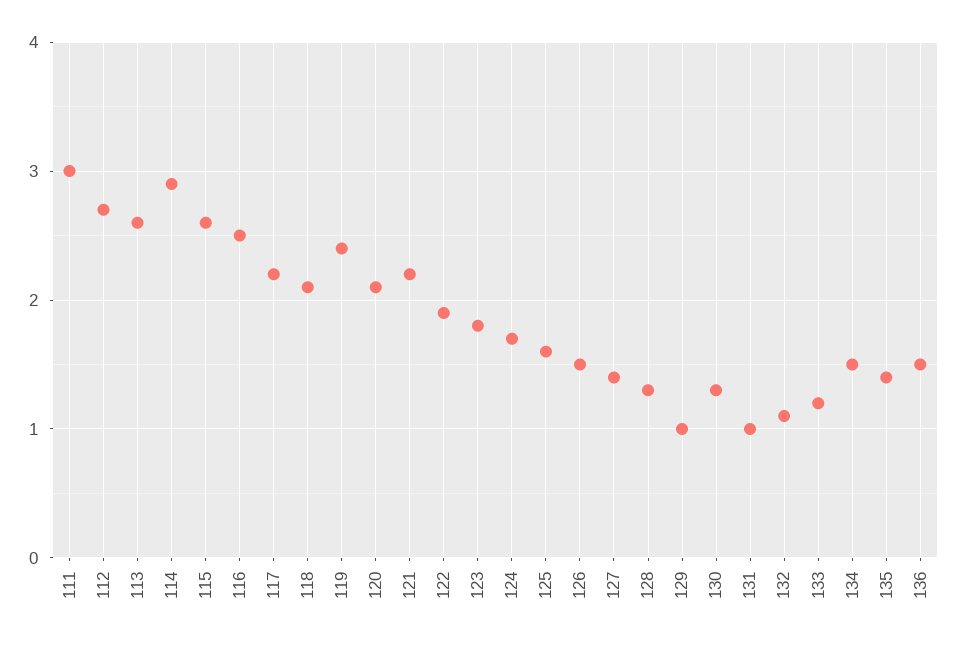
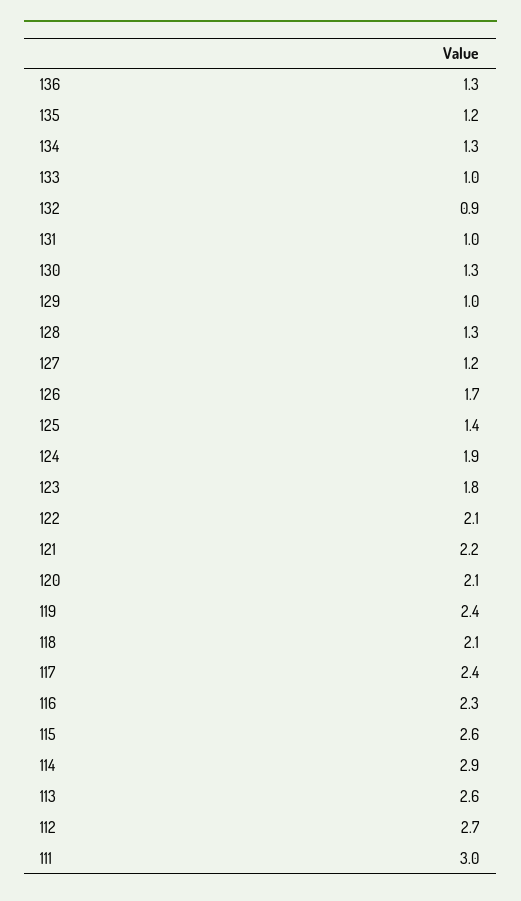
116: 2.5 -> 2.3
117: 2.2 -> 2.4
122: 1.9 -> 2.1
124: 1.7 -> 1.9
125: 1.6 -> 1.4
126: 1.5 -> 1.7
127: 1.4 -> 1.2
132: 1.1 -> 0.9
133: 1.2 -> 1
134: 1.5 -> 1.3
135: 1.4 -> 1.2
136: 1.5 -> 1.3

